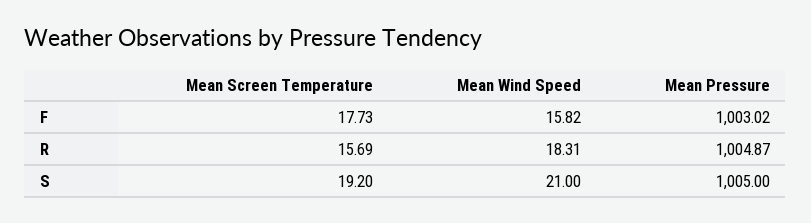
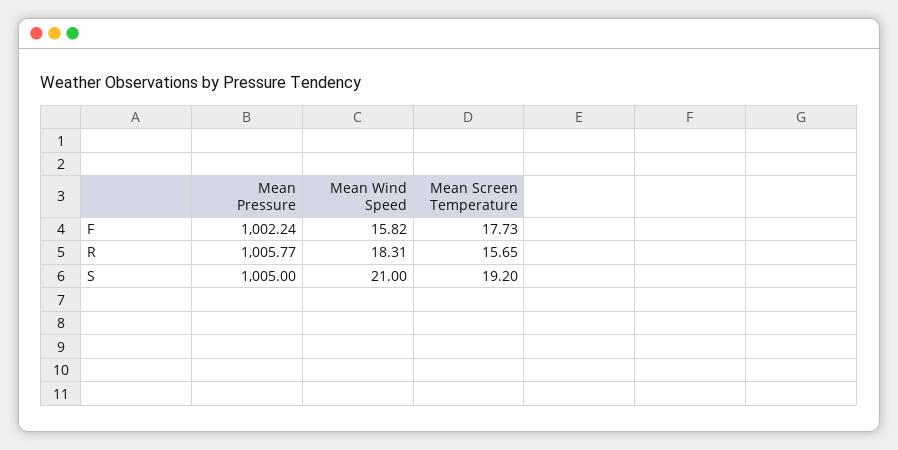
Mean Pressure, F: 1003.02 -> 1002.24
Mean Screen Temperature, R: 15.69 -> 15.65
Mean Pressure, R: 1004.87 -> 1005.77

